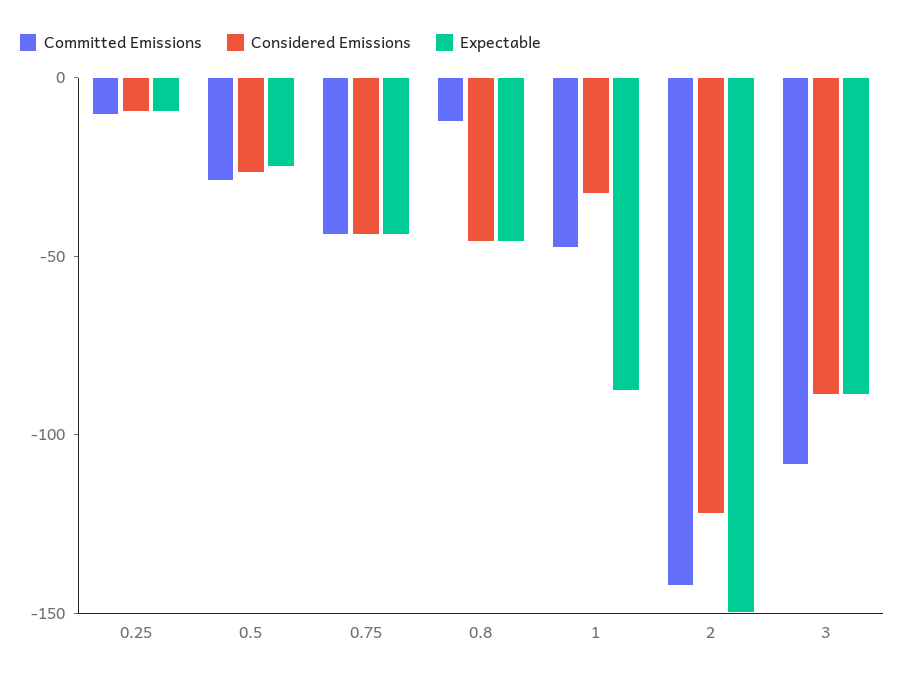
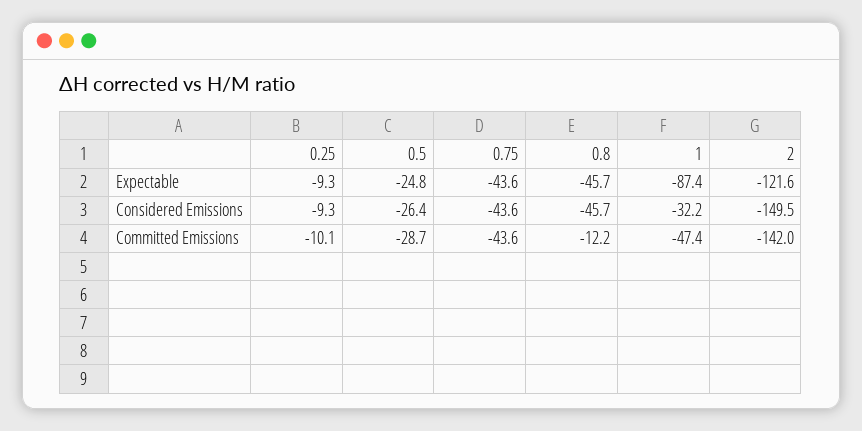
Considered Emissions, 2: -120 -> -149.5
Expectable, 2: -150 -> -121.6
Committed Emissions, 3: -110 -> none
Considered Emissions, 3: -90 -> none
Expectable, 3: -90 -> none

